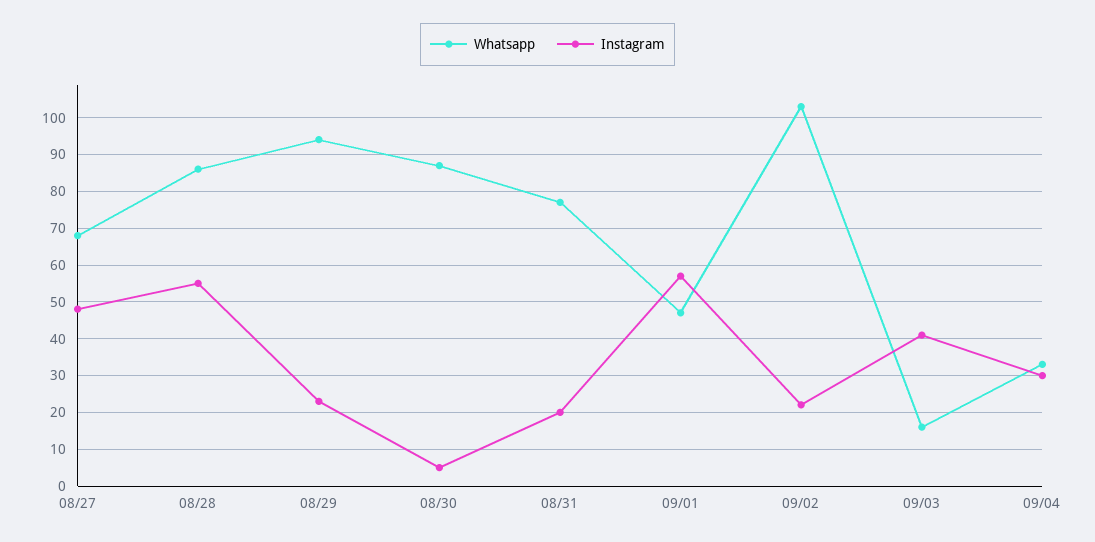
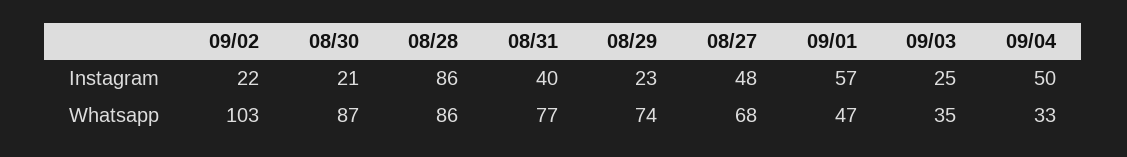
Instagram, 08/28: 55 -> 86
Whatsapp, 08/29: 95 -> 74
Instagram, 08/30: 5 -> 21
Instagram, 08/31: 20 -> 40
Whatsapp, 09/03: 15 -> 35
Instagram, 09/03: 40 -> 25
Instagram, 09/04: 30 -> 50

